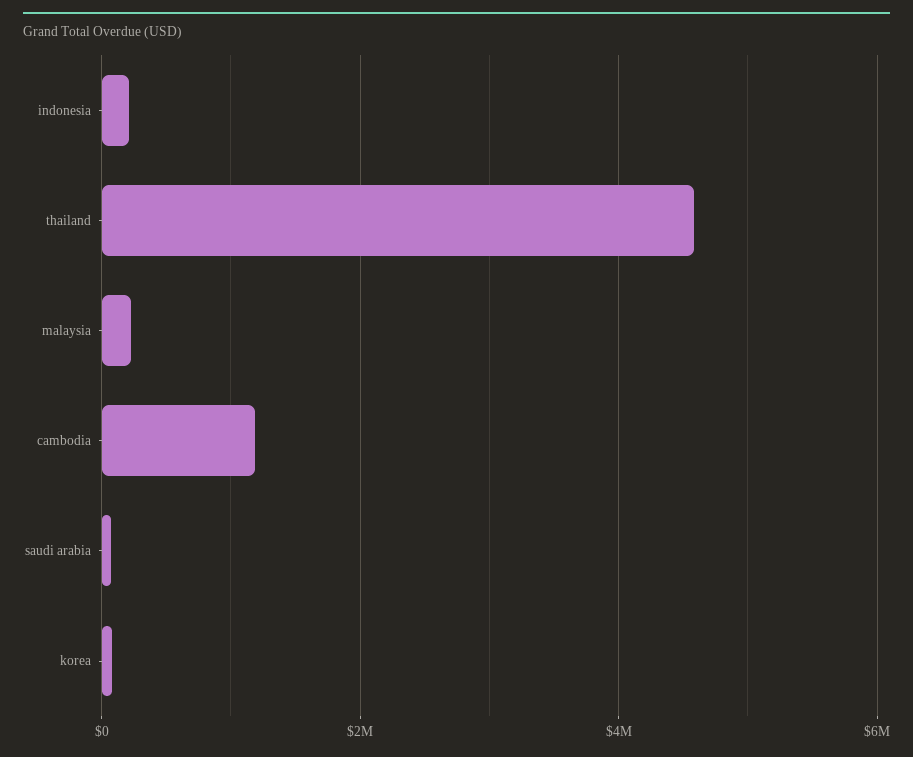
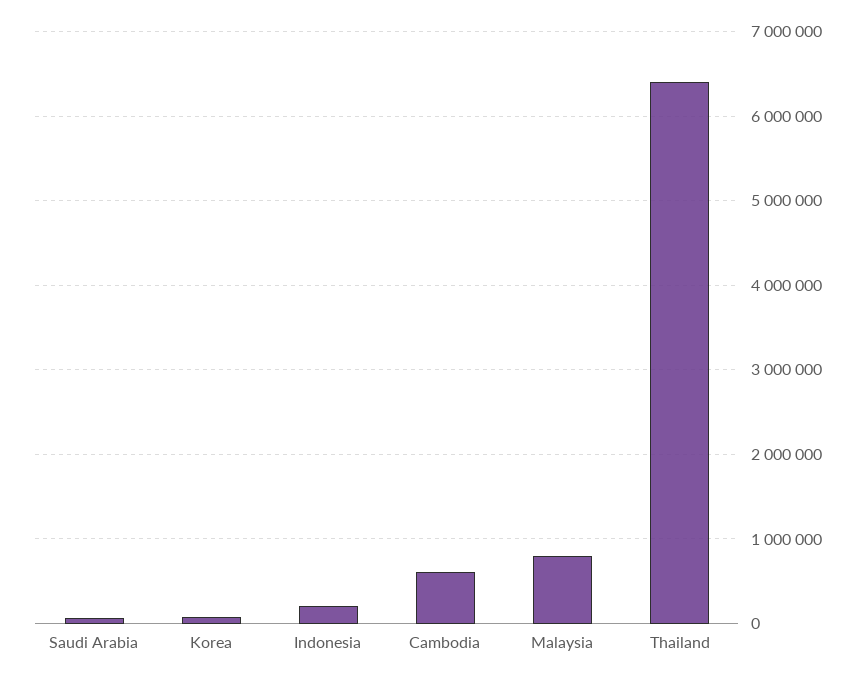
thailand: 4600000 -> 6400000
malaysia: 200000 -> 800000
cambodia: 1200000 -> 600000

